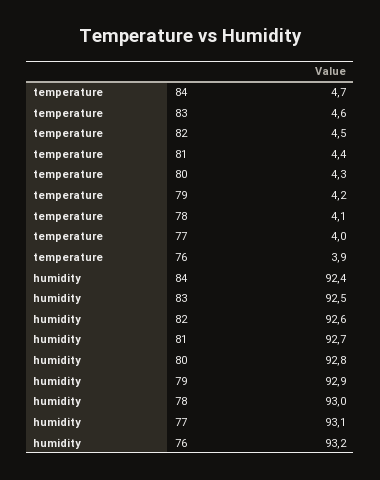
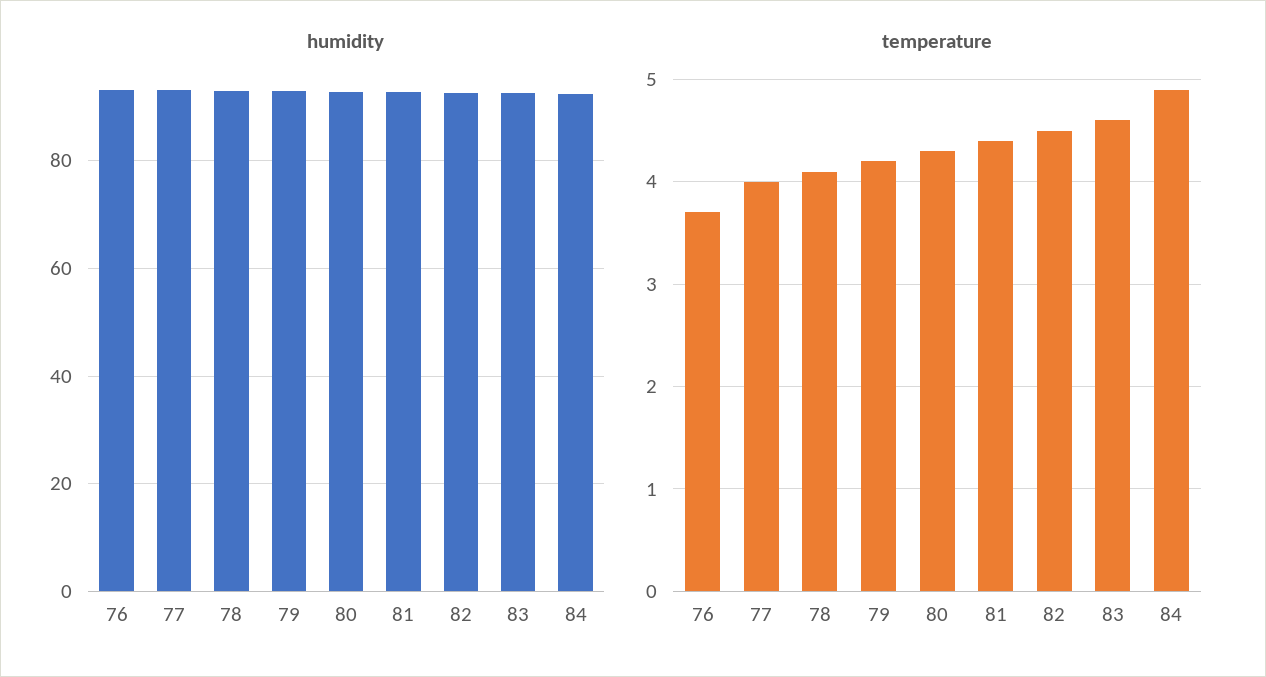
temperature, 84: 4.7 -> 4.9
temperature, 76: 3.9 -> 3.7

